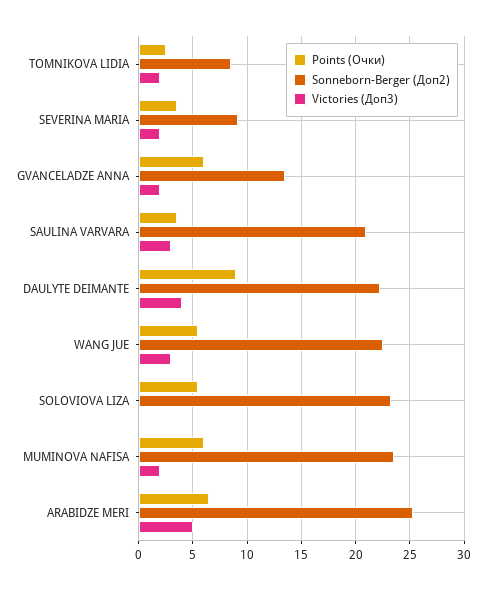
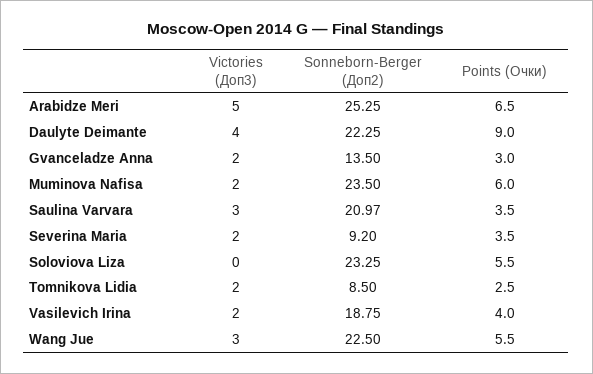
Points (Очки), GVANCELADZE ANNA: 6 -> 3
Victories (Доп3), Vasilevich Irina: none -> 2
Sonneborn-Berger (Доп2), Vasilevich Irina: none -> 18.75
Points (Очки), Vasilevich Irina: none -> 4

